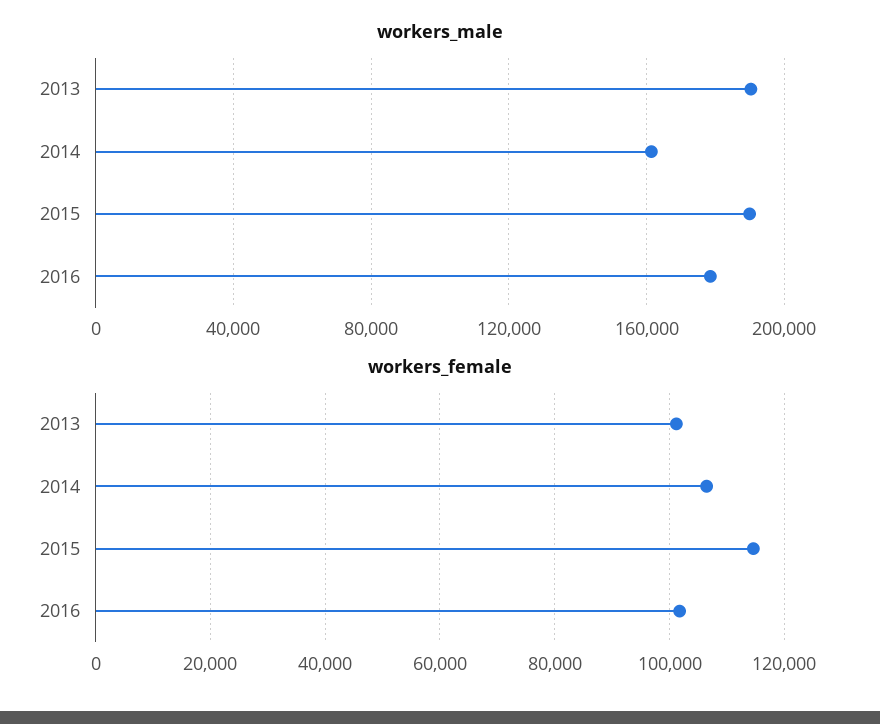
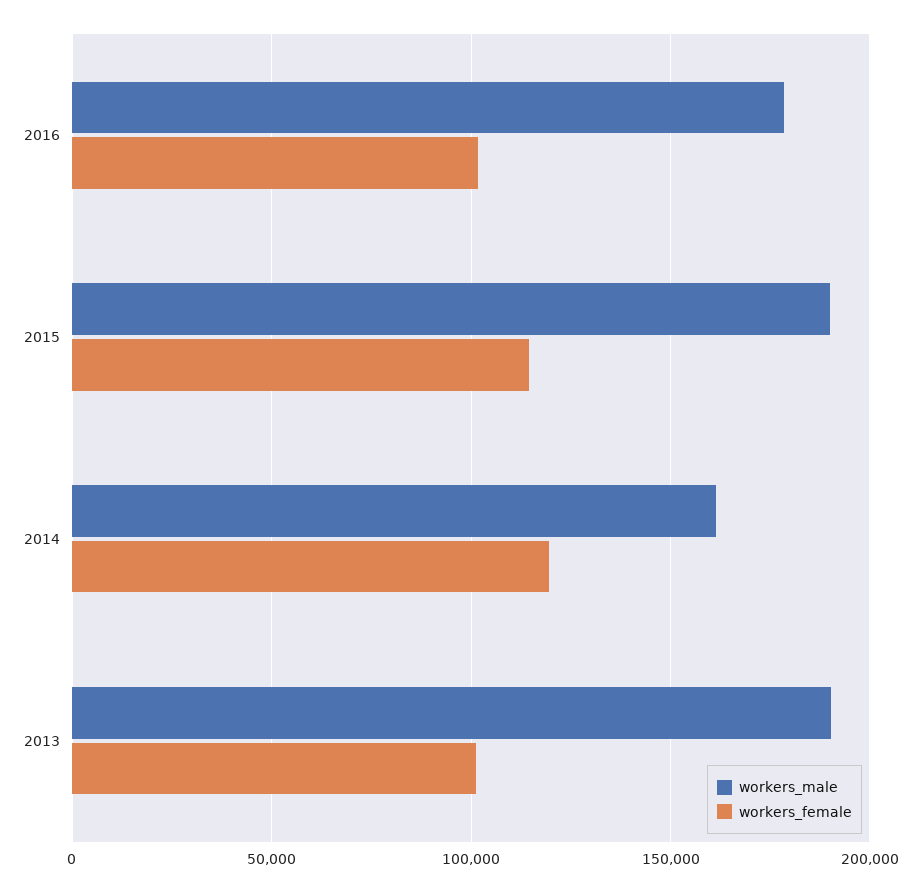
workers_female, 2014: 106000 -> 120000

